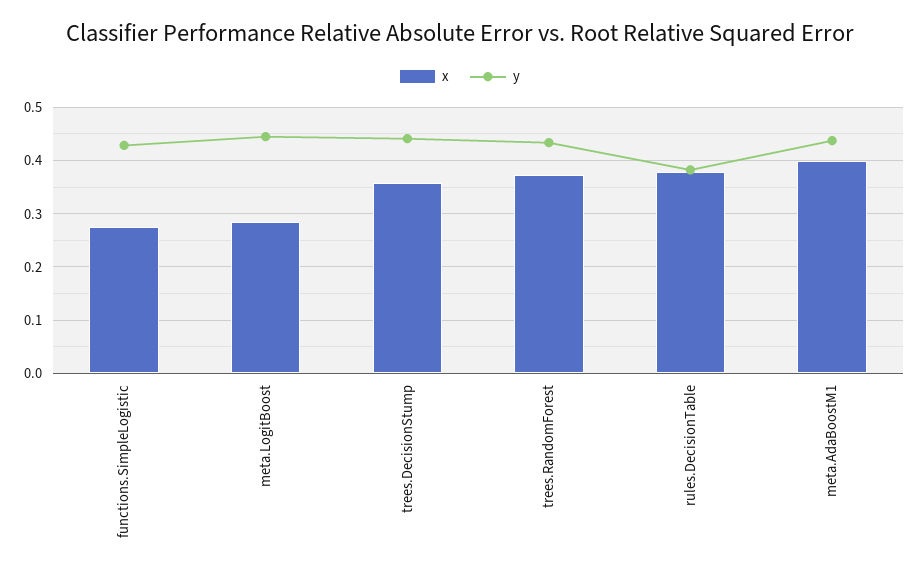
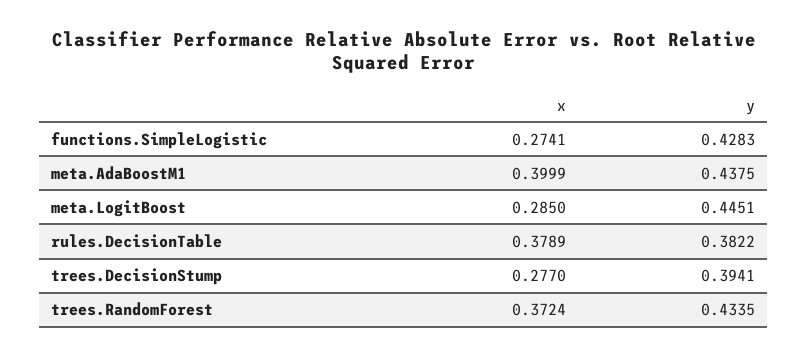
x, trees.DecisionStump: 0.36 -> 0.277
y, trees.DecisionStump: 0.44 -> 0.3941

